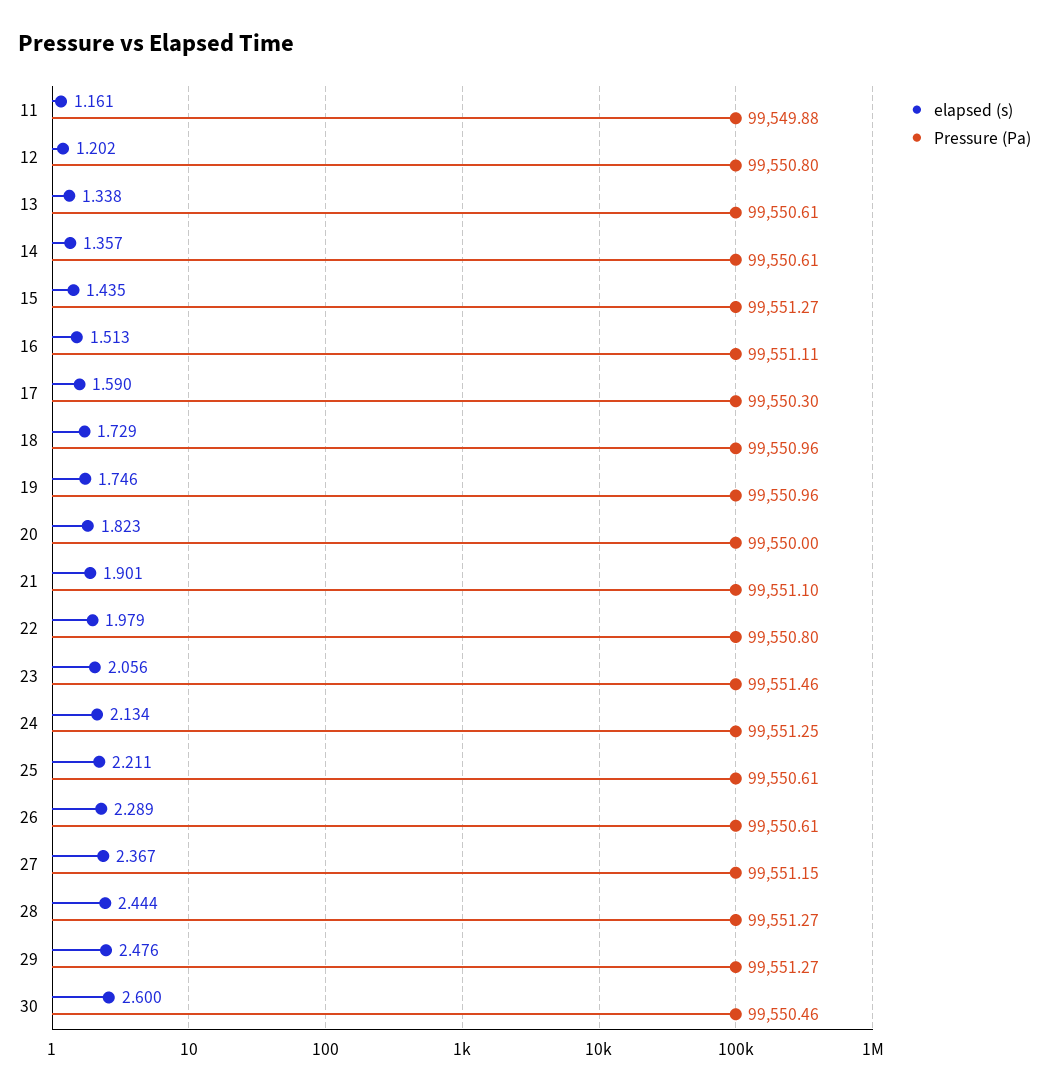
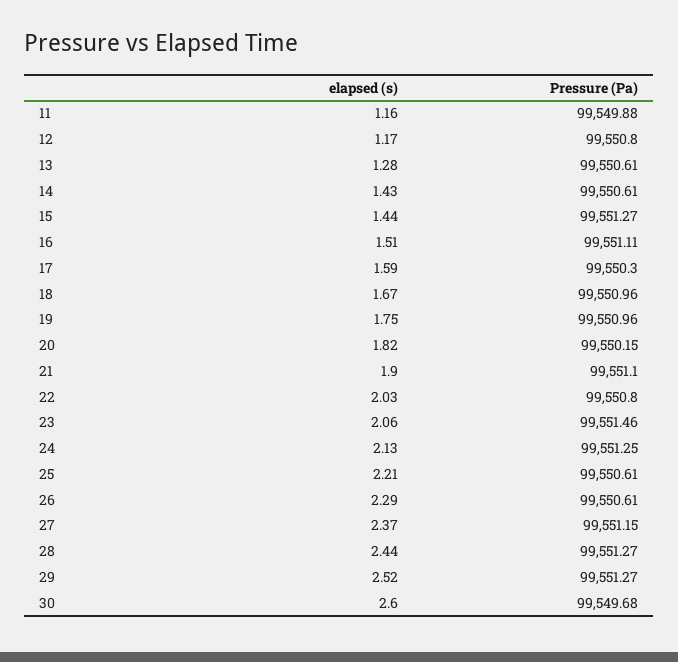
elapsed (s), 12: 1.202 -> 1.17
elapsed (s), 13: 1.338 -> 1.28
elapsed (s), 14: 1.357 -> 1.43
elapsed (s), 18: 1.729 -> 1.67
Pressure (Pa), 20: 99550 -> 99550.15
elapsed (s), 22: 1.979 -> 2.03
elapsed (s), 29: 2.476 -> 2.52
Pressure (Pa), 30: 99550.46 -> 99549.68

